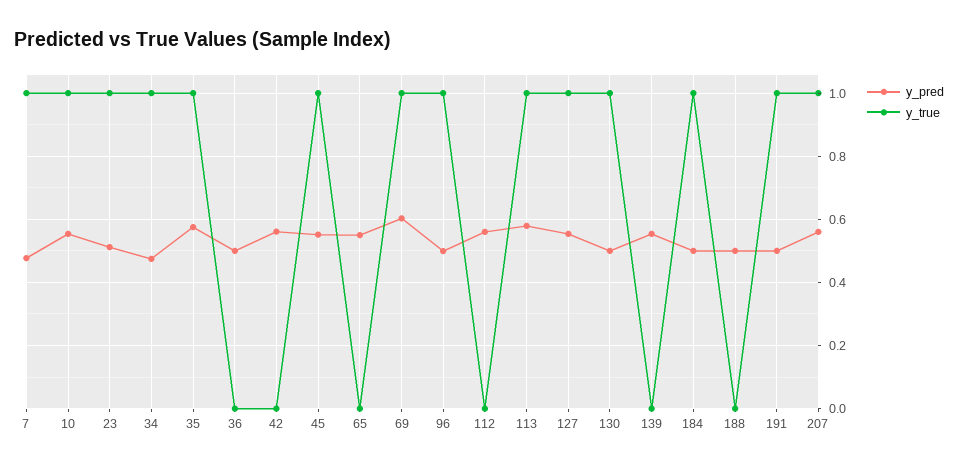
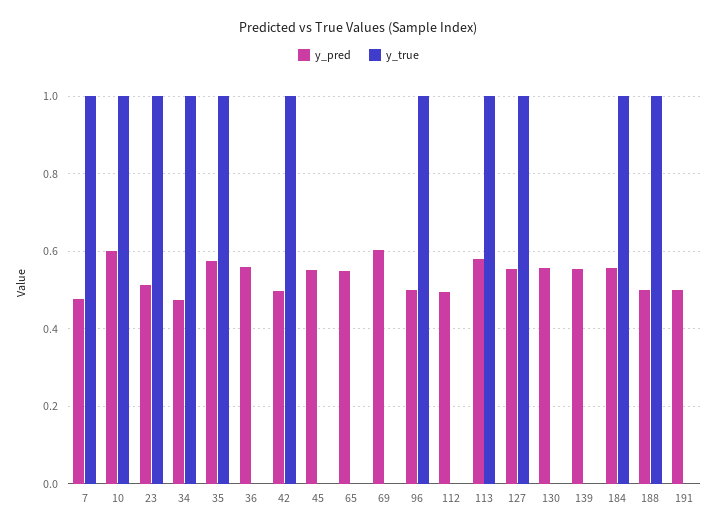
y_pred, 10: 0.56 -> 0.6
y_pred, 36: 0.5 -> 0.56
y_pred, 42: 0.56 -> 0.5
y_true, 42: 0 -> 1
y_true, 45: 1 -> 0
y_true, 69: 1 -> 0
y_pred, 112: 0.56 -> 0.5
y_pred, 130: 0.5 -> 0.56
y_true, 130: 1 -> 0
y_pred, 184: 0.5 -> 0.56
y_true, 188: 0 -> 1
y_true, 191: 1 -> 0
y_pred, 207: 0.56 -> none
y_true, 207: 1 -> none

